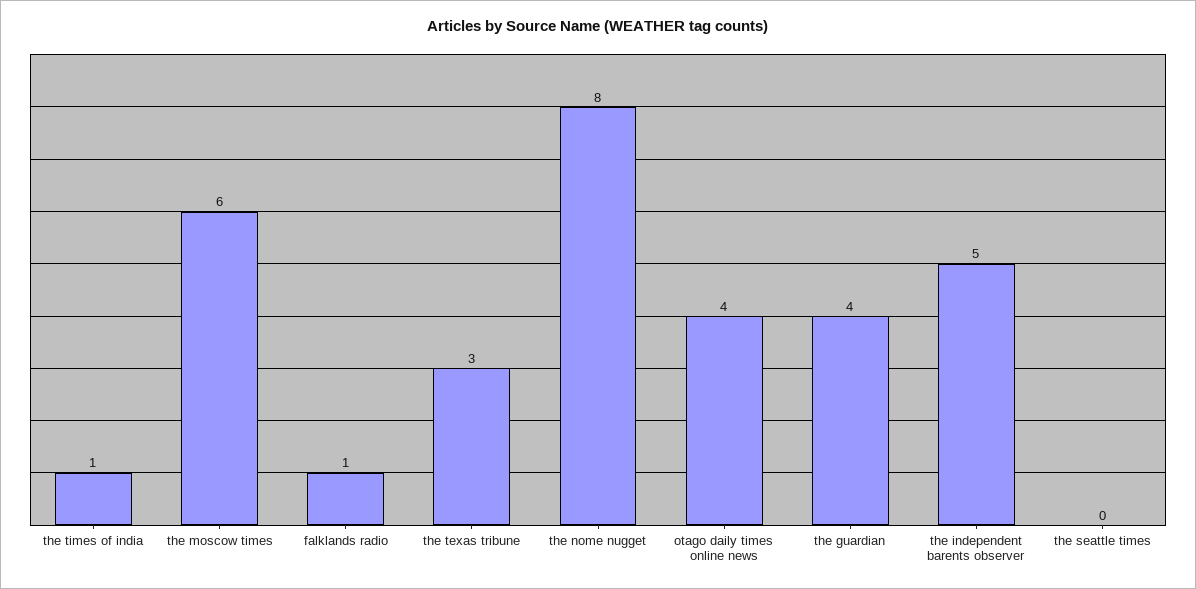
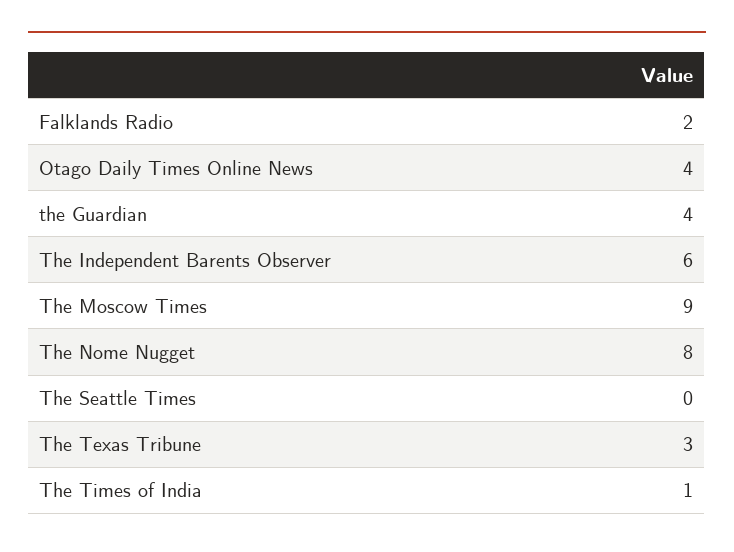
the moscow times: 6 -> 9
falklands radio: 1 -> 2
the independent barents observer: 5 -> 6

